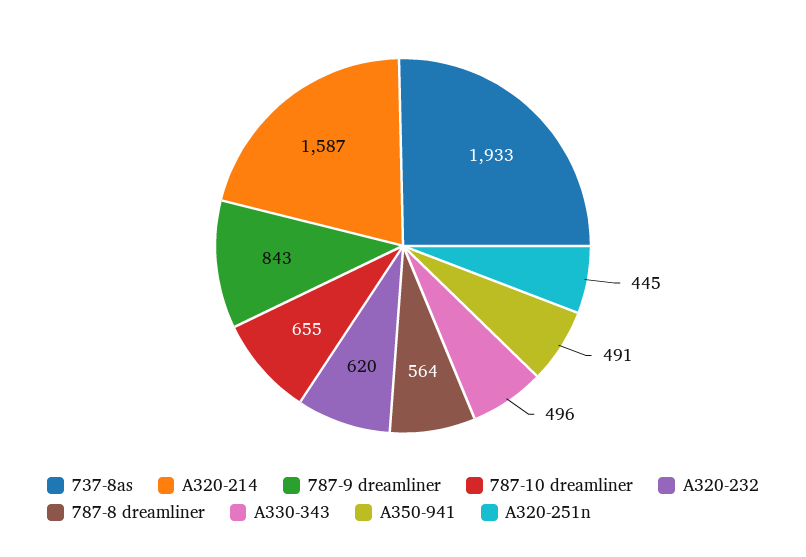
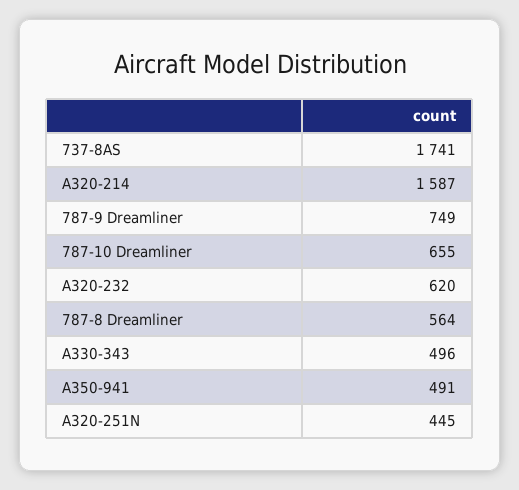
737-8as: 1933 -> 1741
787-9 dreamliner: 843 -> 749

